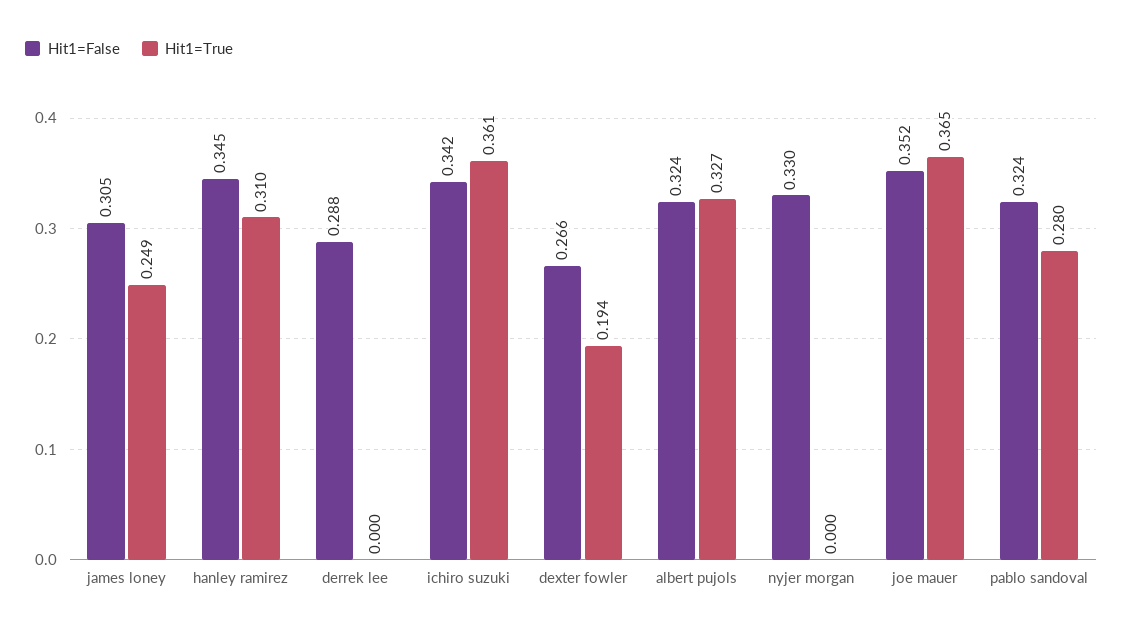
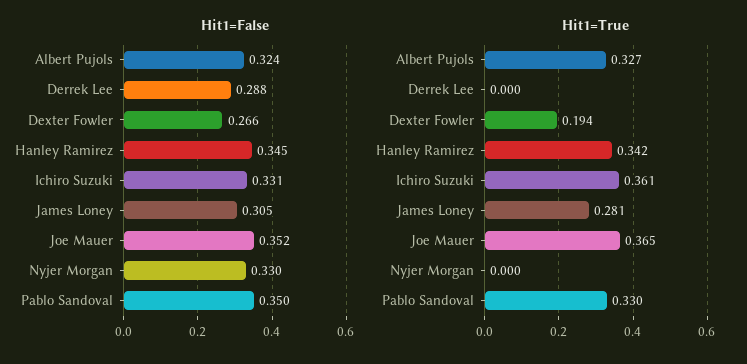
Hit1=True, james loney: 0.249 -> 0.281
Hit1=True, hanley ramirez: 0.31 -> 0.342
Hit1=False, ichiro suzuki: 0.342 -> 0.331
Hit1=False, pablo sandoval: 0.324 -> 0.35
Hit1=True, pablo sandoval: 0.28 -> 0.33

